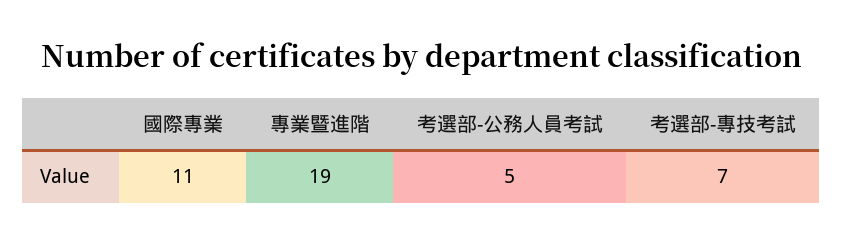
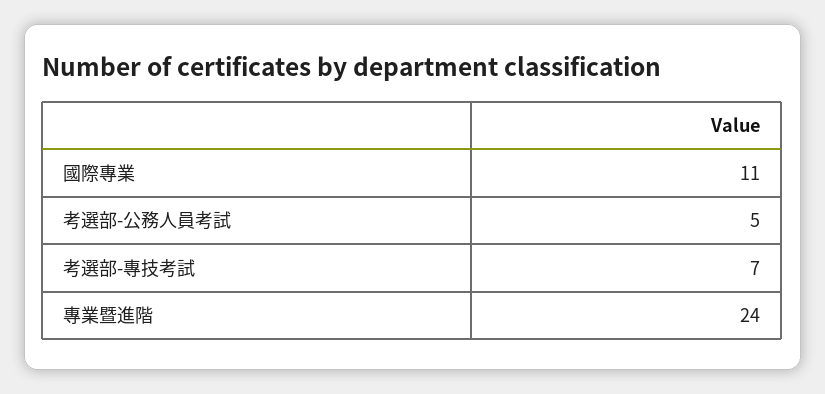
專業暨進階: 19 -> 24

